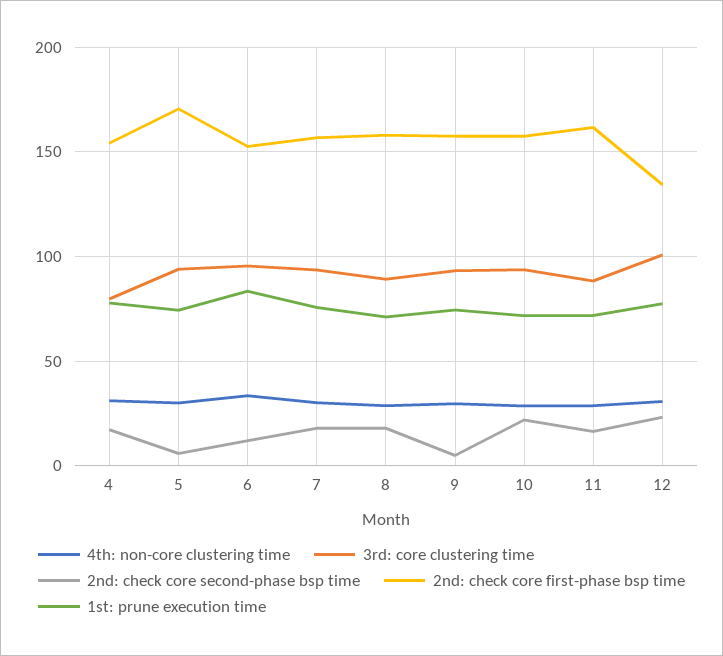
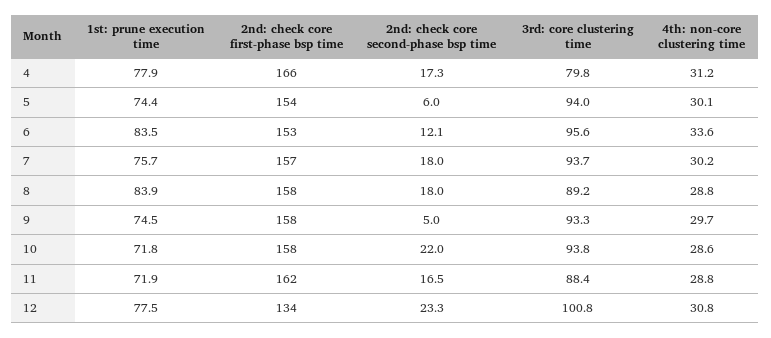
2nd: check core first-phase bsp time, 4: 155 -> 166
2nd: check core first-phase bsp time, 5: 170 -> 154
1st: prune execution time, 8: 70 -> 83.9

